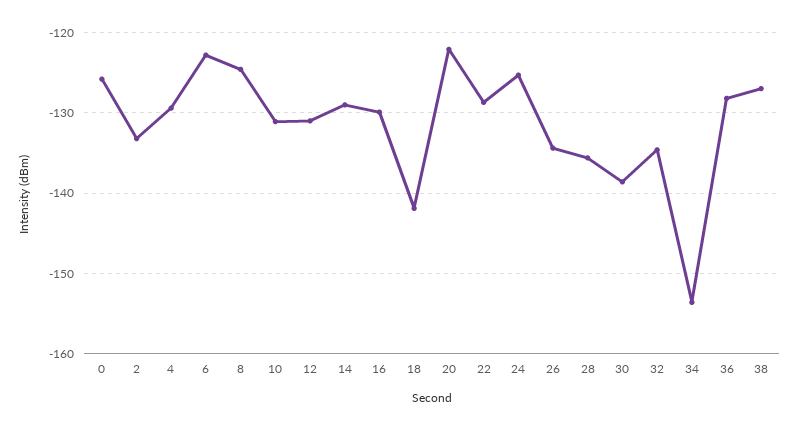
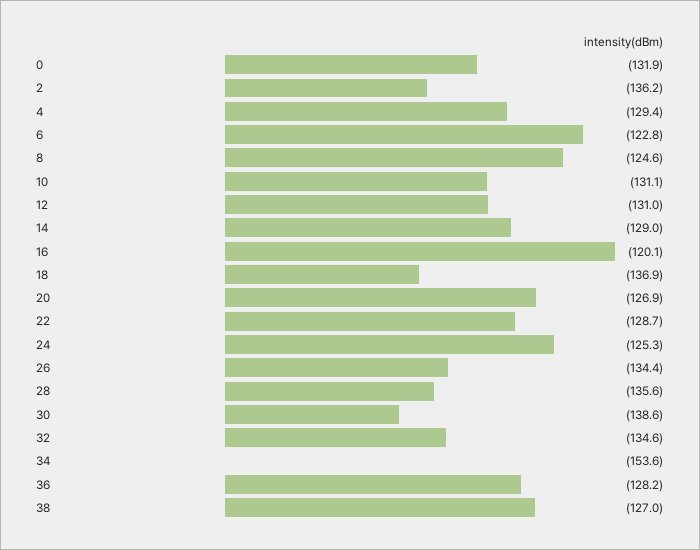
0: -126 -> -131.9
2: -133 -> -136.2
16: -130 -> -120.1
18: -142 -> -136.9
20: -122 -> -126.9

